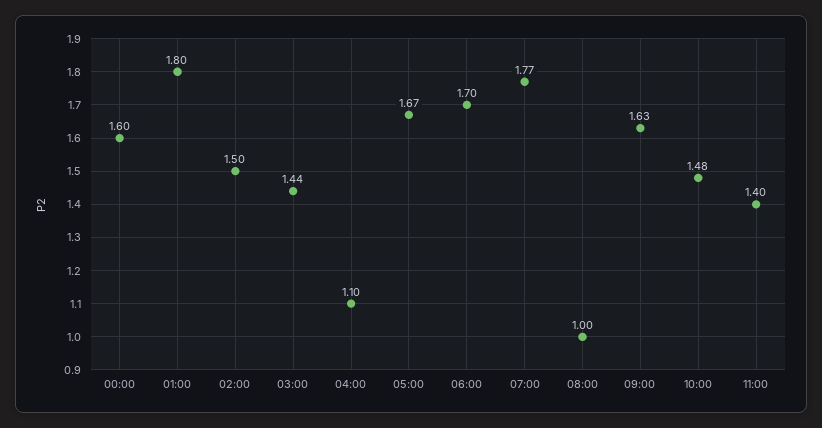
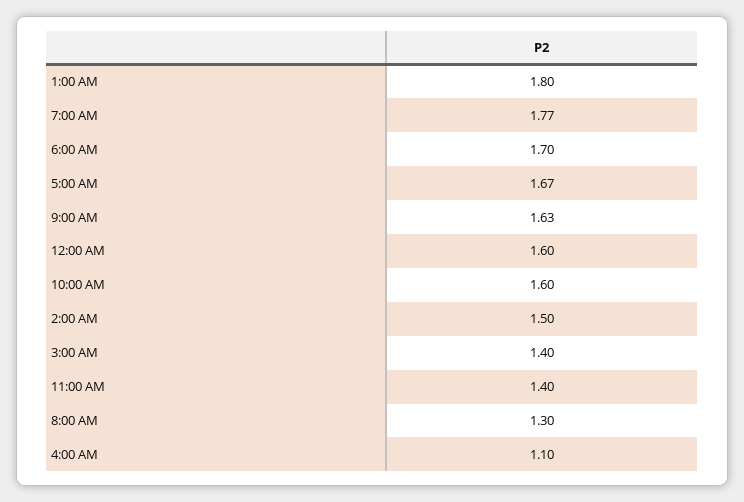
03:00: 1.44 -> 1.4
08:00: 1 -> 1.3
10:00: 1.48 -> 1.6

